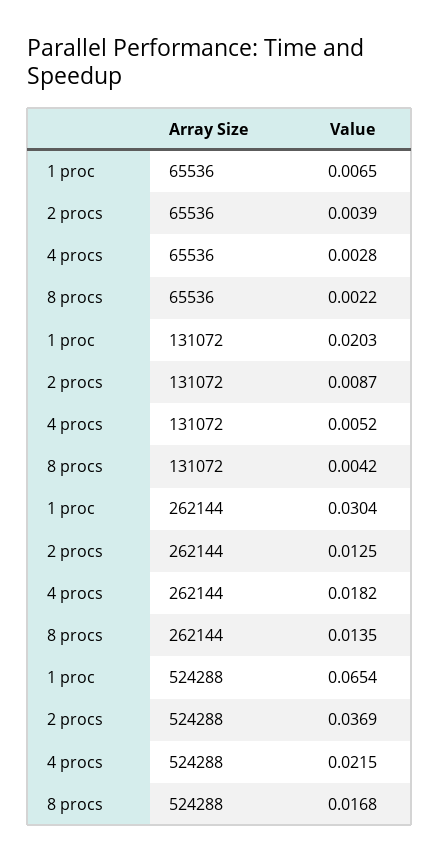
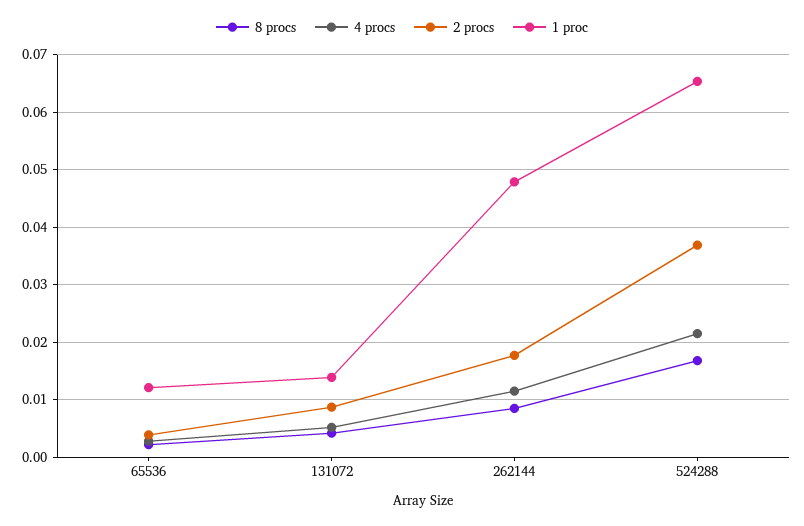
1 proc, 65536: 0.0065 -> 0.012
1 proc, 131072: 0.0203 -> 0.014
1 proc, 262144: 0.0304 -> 0.048
2 procs, 262144: 0.0125 -> 0.018
4 procs, 262144: 0.0182 -> 0.012
8 procs, 262144: 0.0135 -> 0.008

